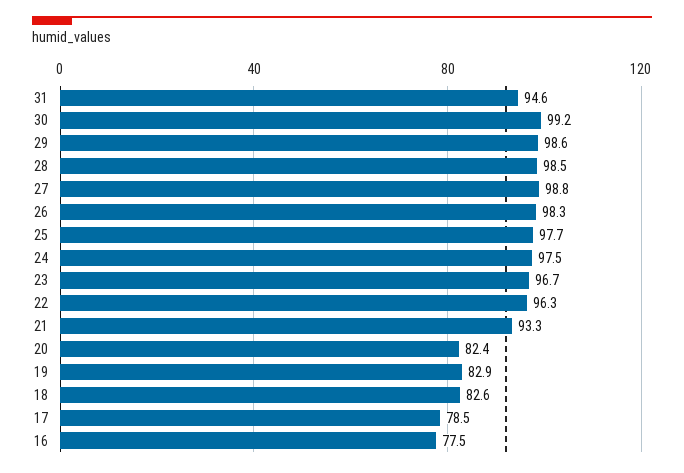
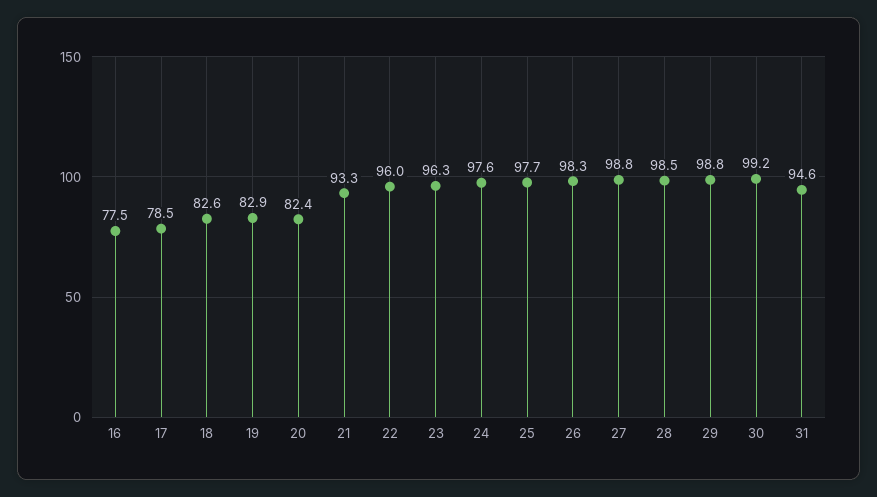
29: 98.6 -> 98.8
24: 97.5 -> 97.6
23: 96.7 -> 96.3
22: 96.3 -> 96

